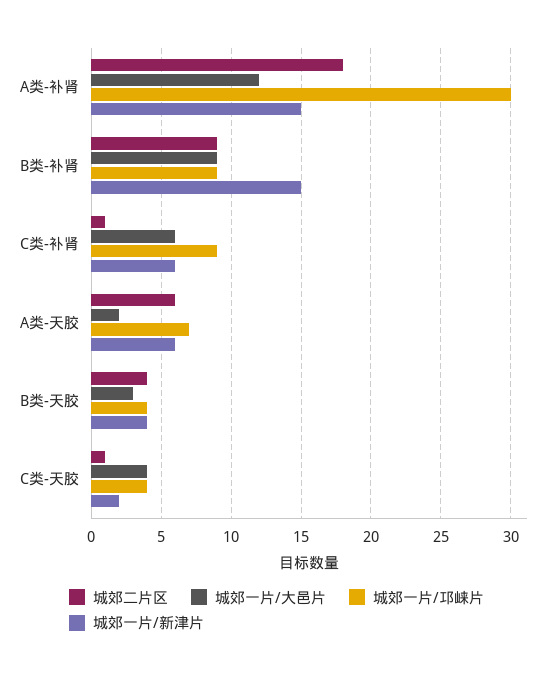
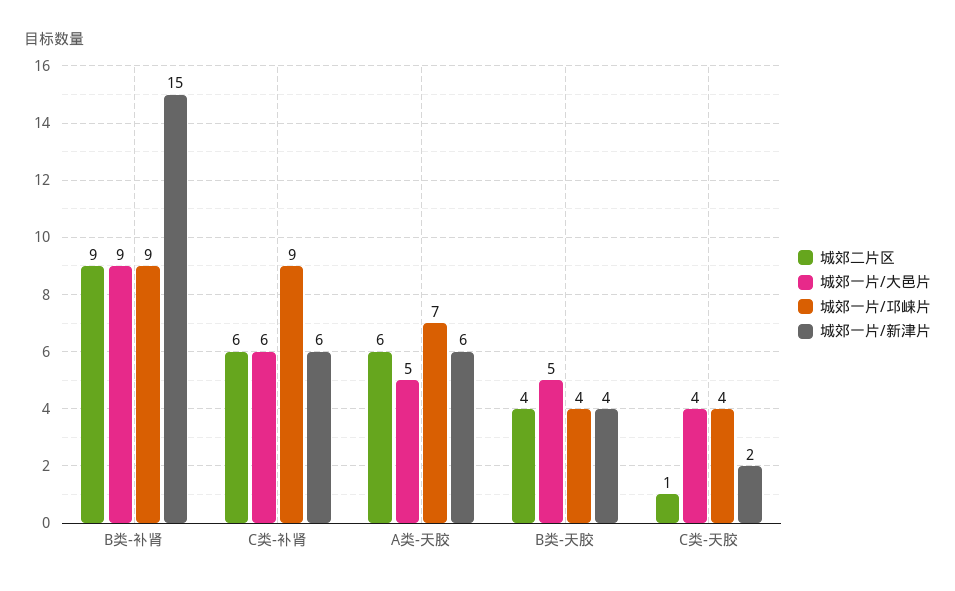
城郊二片区, A类-补肾: 18 -> none
城郊一片/大邑片, A类-补肾: 12 -> none
城郊一片/邛崃片, A类-补肾: 30 -> none
城郊一片/新津片, A类-补肾: 15 -> none
城郊二片区, C类-补肾: 1 -> 6
城郊一片/大邑片, A类-天胶: 2 -> 5
城郊一片/大邑片, B类-天胶: 3 -> 5

